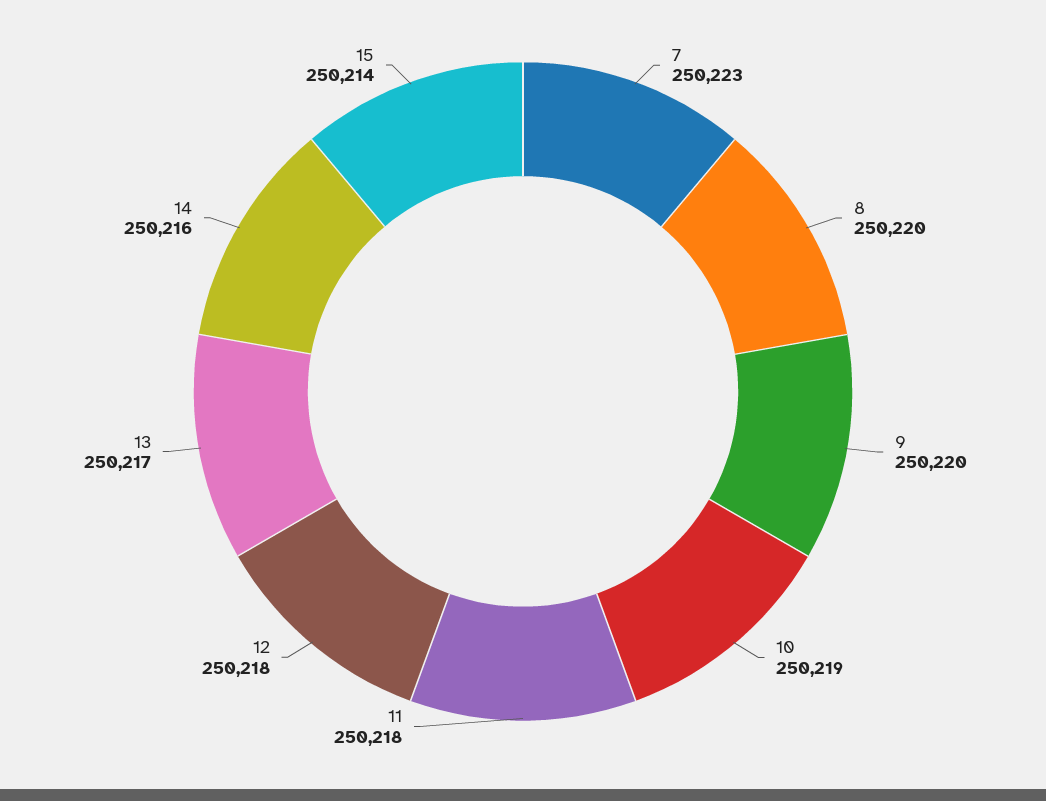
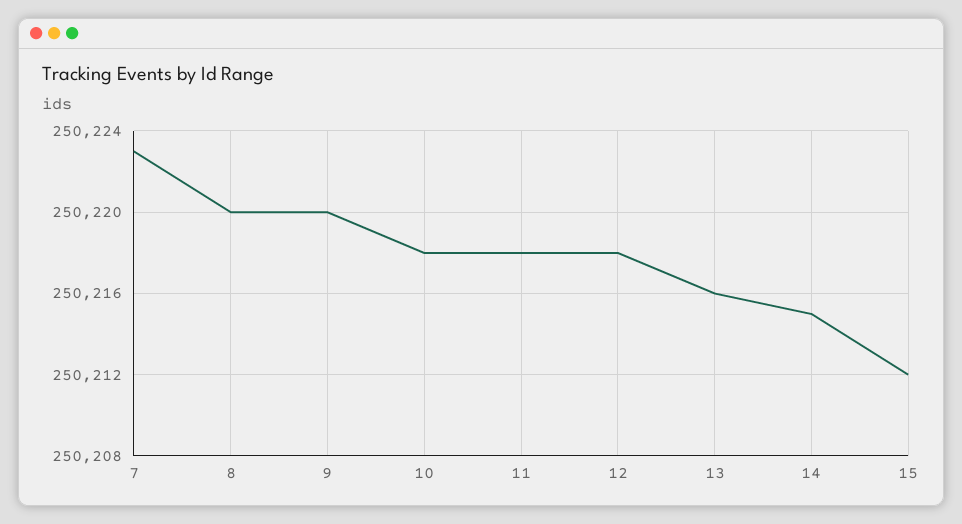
10: 250219 -> 250218
13: 250217 -> 250216
14: 250216 -> 250215
15: 250214 -> 250212

